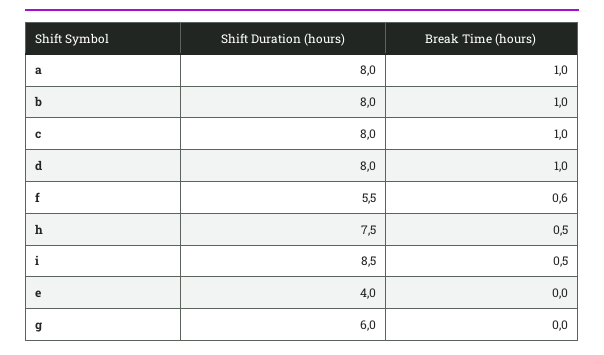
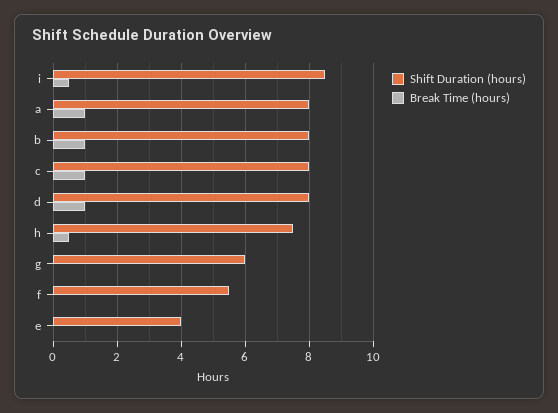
Break Time (hours), f: 0.6 -> 0

